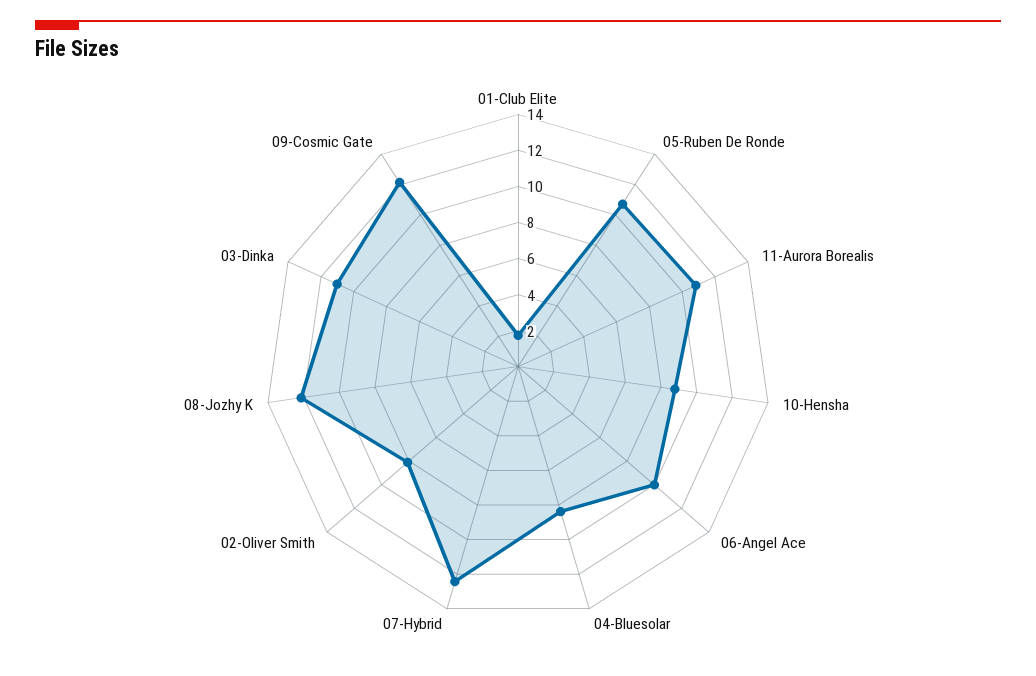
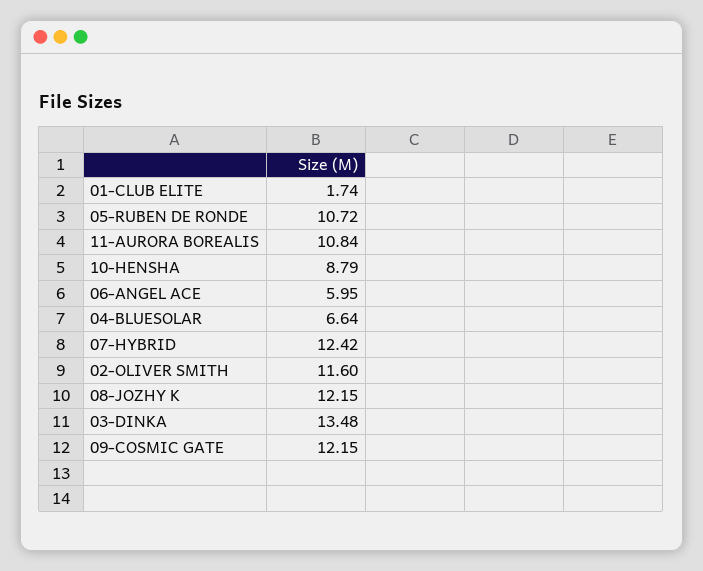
06-Angel Ace: 10 -> 5.95
04-Bluesolar: 8.5 -> 6.64
02-Oliver Smith: 8 -> 11.6
03-Dinka: 11 -> 13.48

